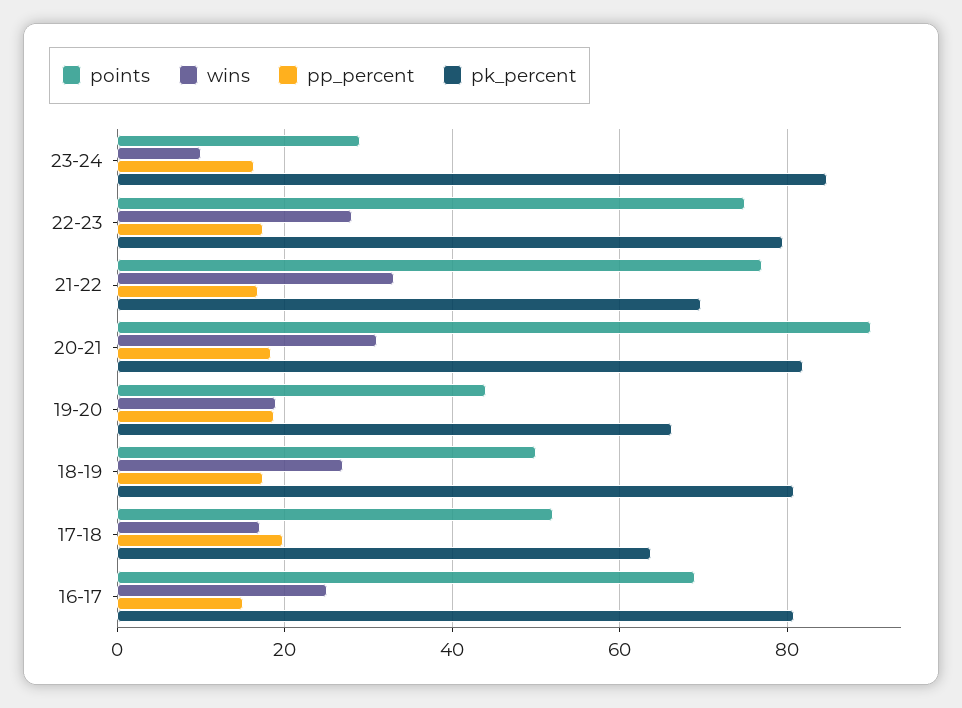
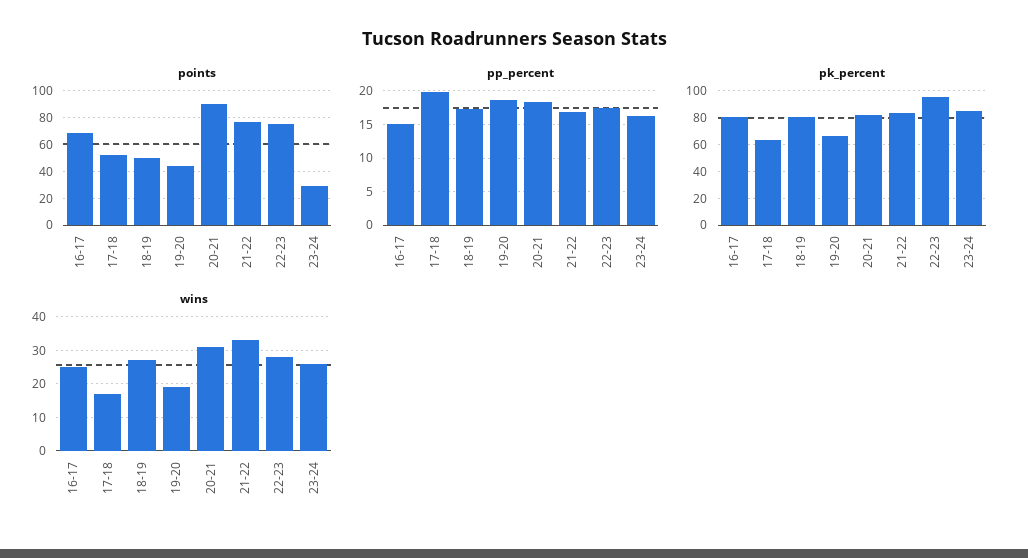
wins, 23-24: 10 -> 25
pk_percent, 22-23: 80 -> 95
pk_percent, 21-22: 70 -> 85

